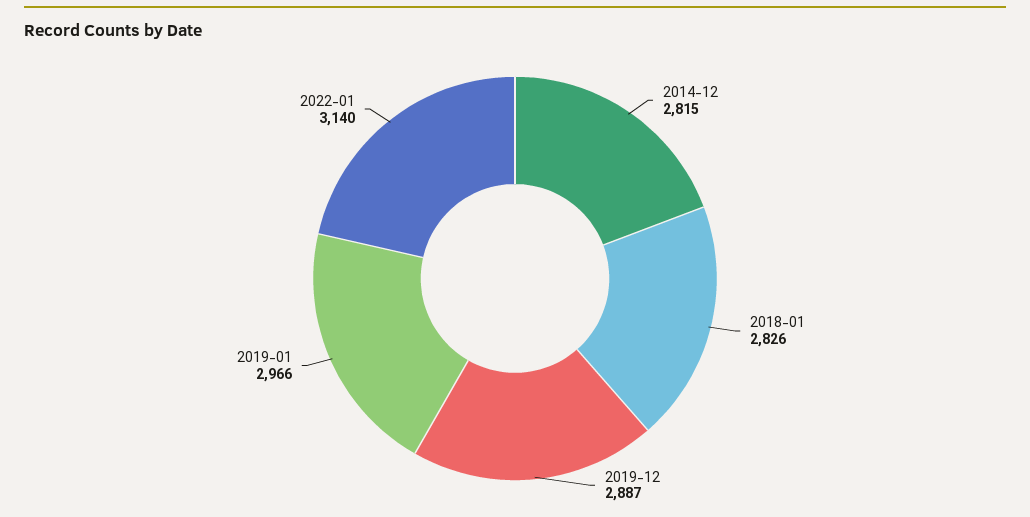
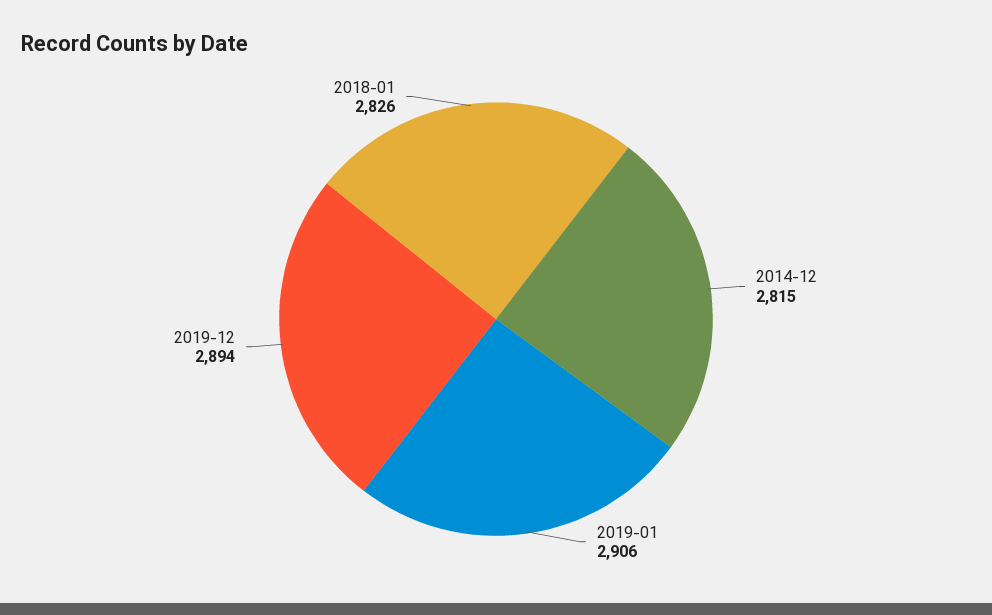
2019-12: 2887 -> 2894
2019-01: 2966 -> 2906
2022-01: 3140 -> none

